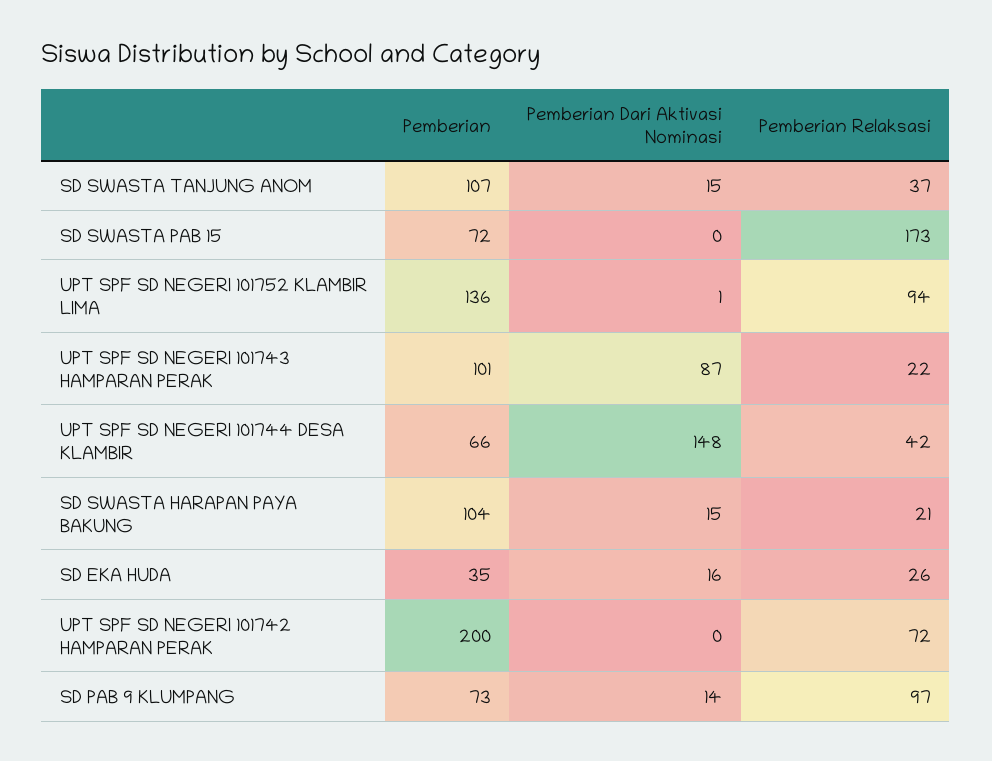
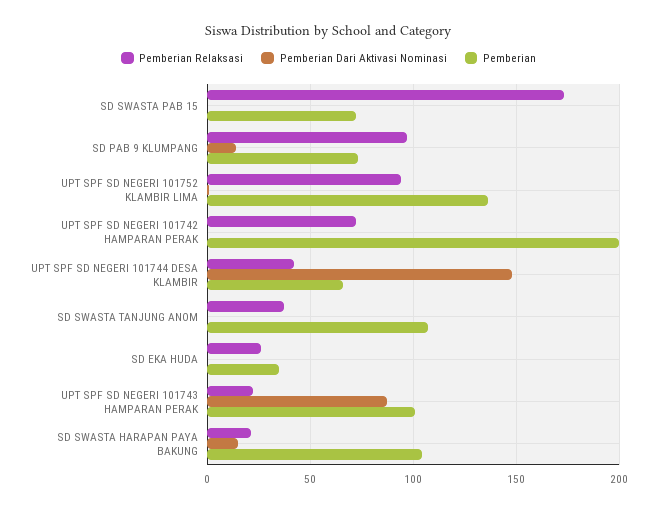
Pemberian Dari Aktivasi Nominasi, SD SWASTA TANJUNG ANOM: 15 -> 0
Pemberian Dari Aktivasi Nominasi, SD EKA HUDA: 16 -> 0

